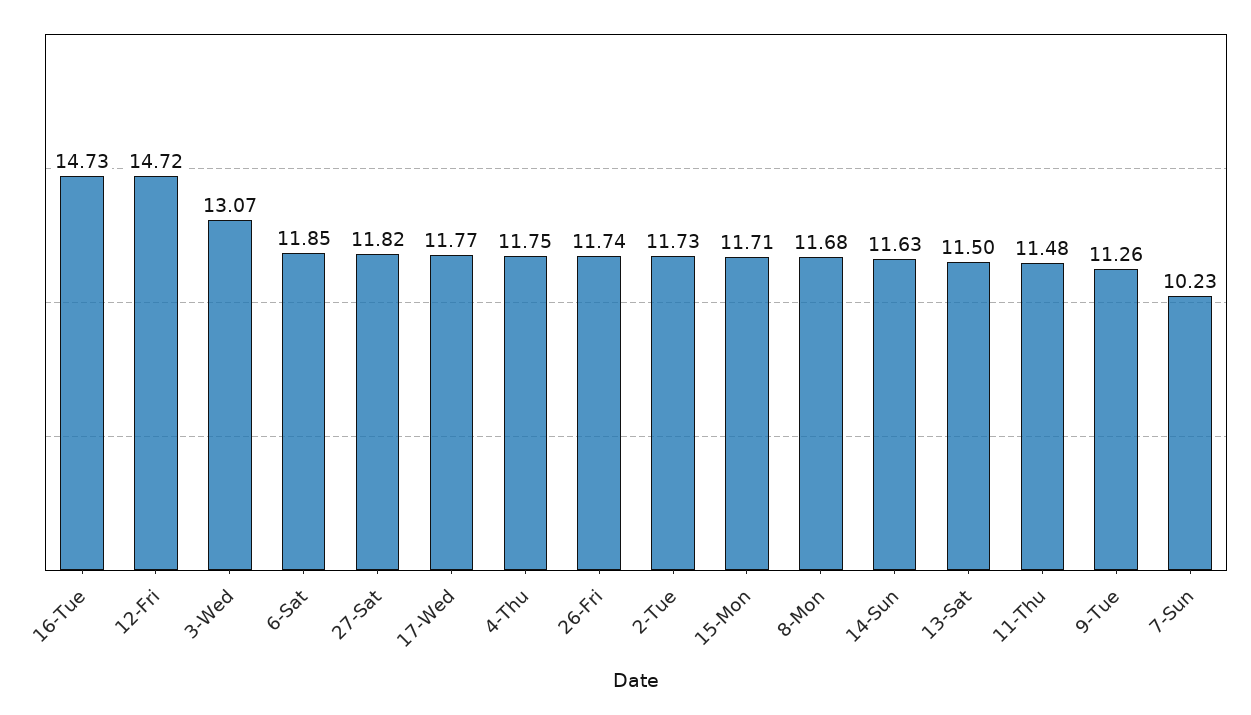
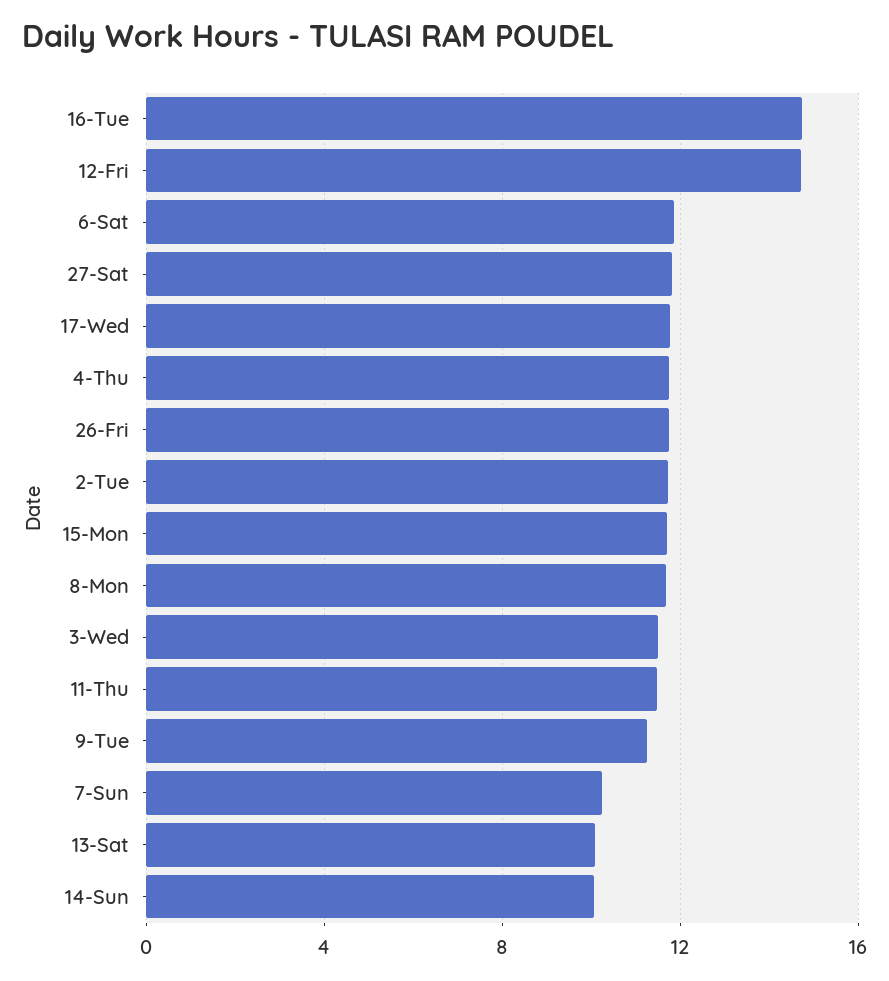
3-Wed: 13.07 -> 11.5
14-Sun: 11.63 -> 10
13-Sat: 11.5 -> 10

